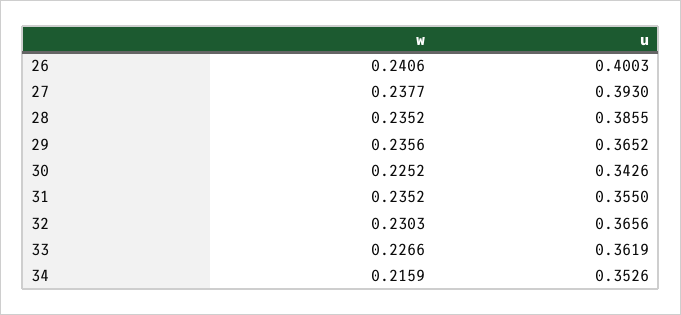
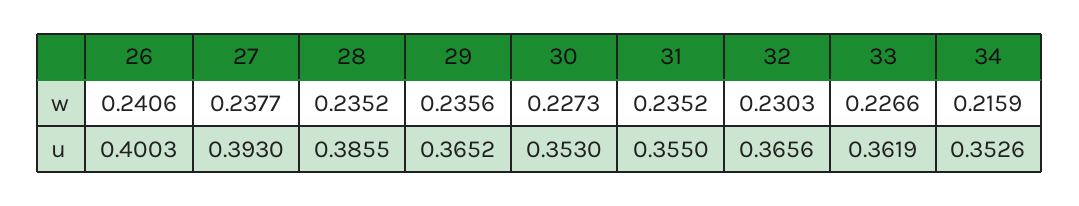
w, 30: 0.2252 -> 0.2273
u, 30: 0.3426 -> 0.353

